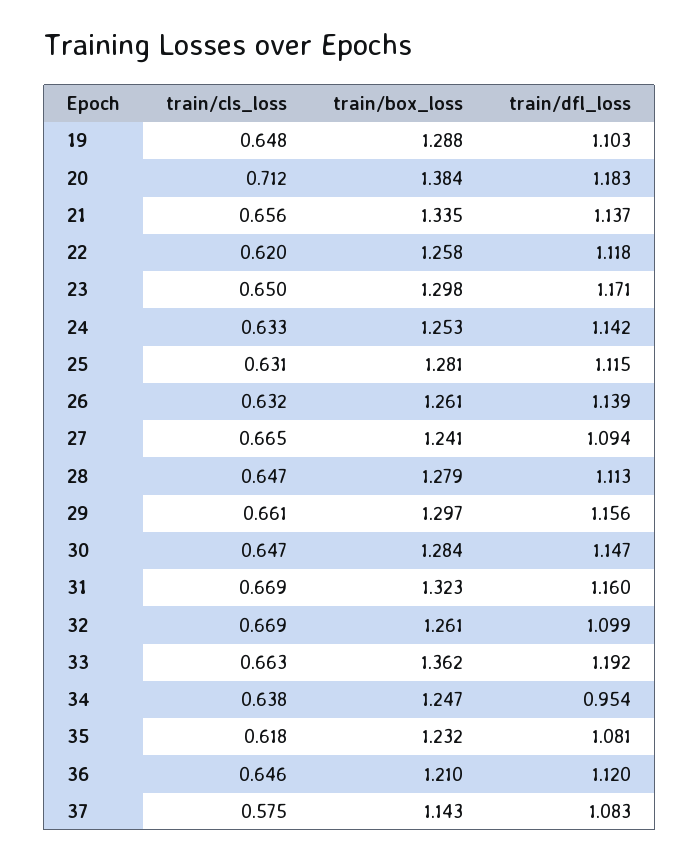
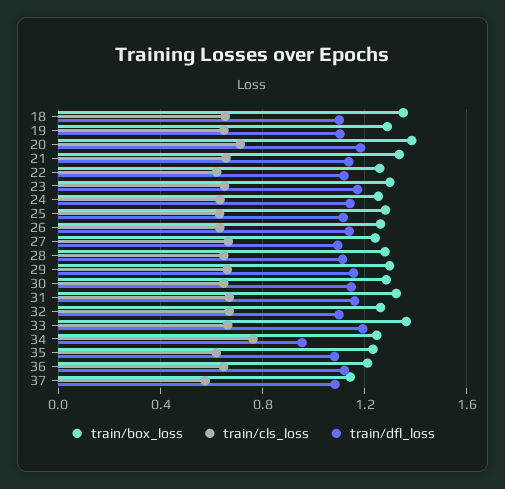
train/cls_loss, 34: 0.638 -> 0.75
train/box_loss, 18: none -> 1.35
train/cls_loss, 18: none -> 0.65
train/dfl_loss, 18: none -> 1.1

